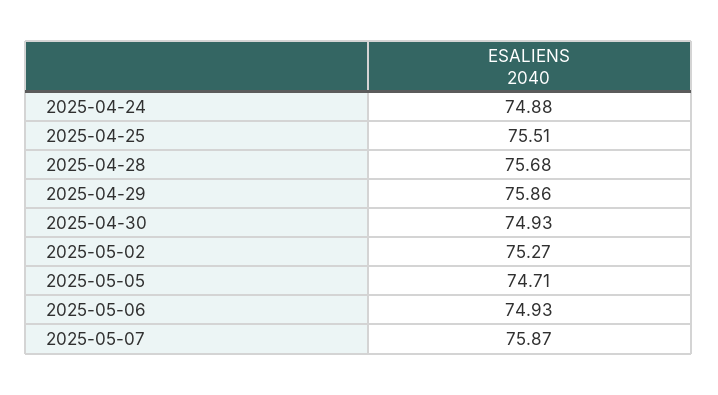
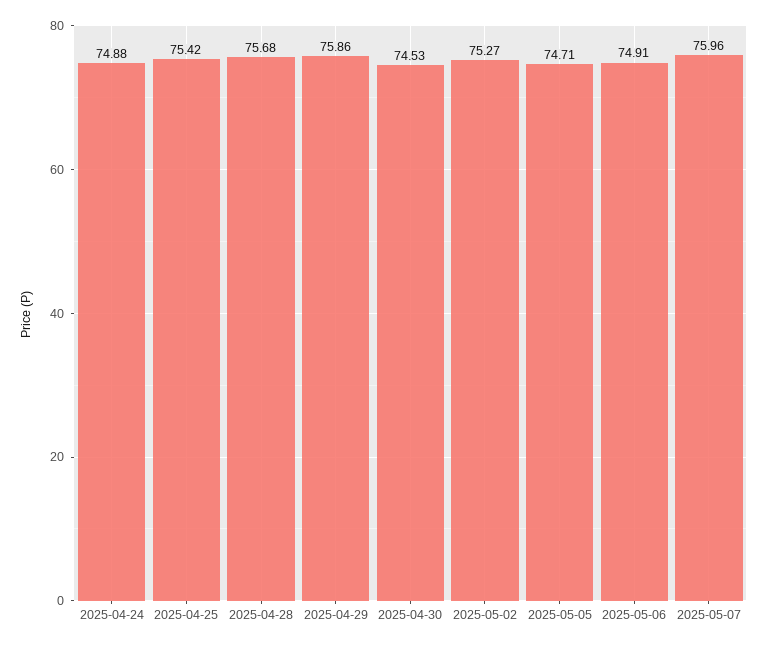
2025-04-25: 75.51 -> 75.42
2025-04-30: 74.93 -> 74.53
2025-05-06: 74.93 -> 74.91
2025-05-07: 75.87 -> 75.96

